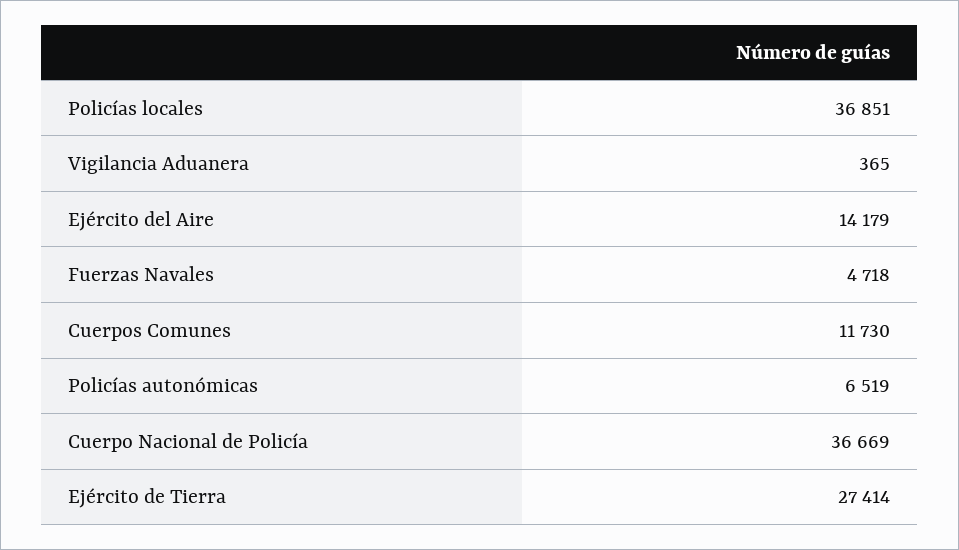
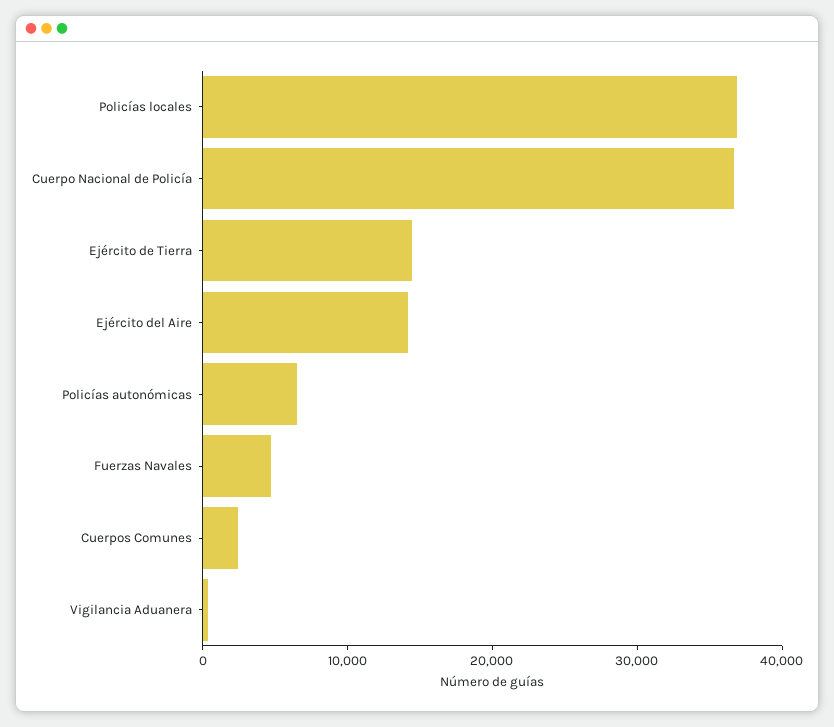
Cuerpos Comunes: 11730 -> 2000
Ejército de Tierra: 27414 -> 14000

